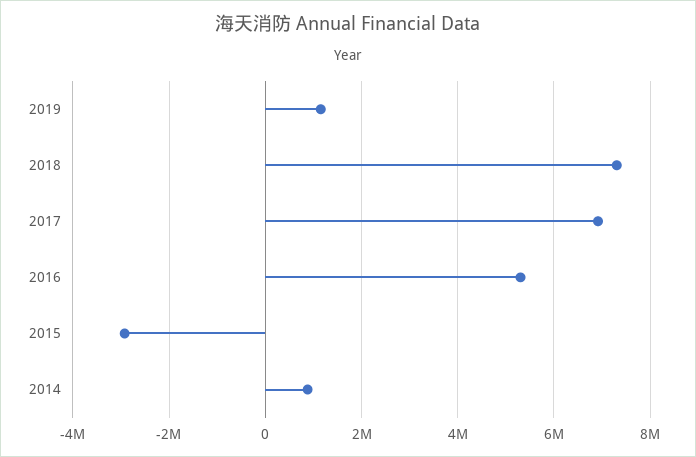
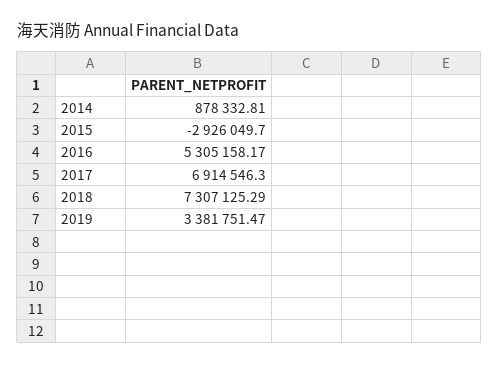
2019: 1200000 -> 3381751.47

